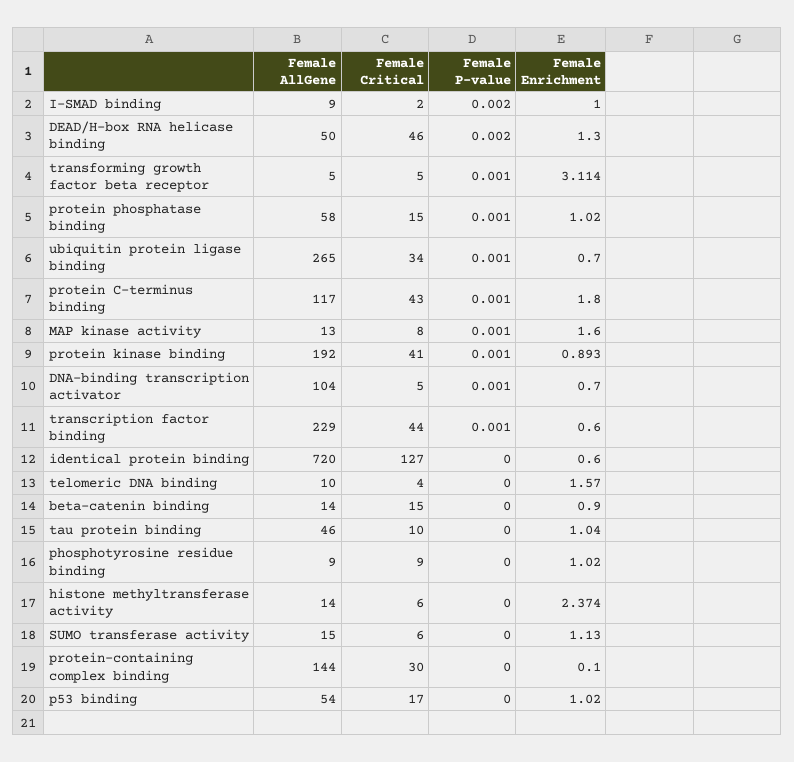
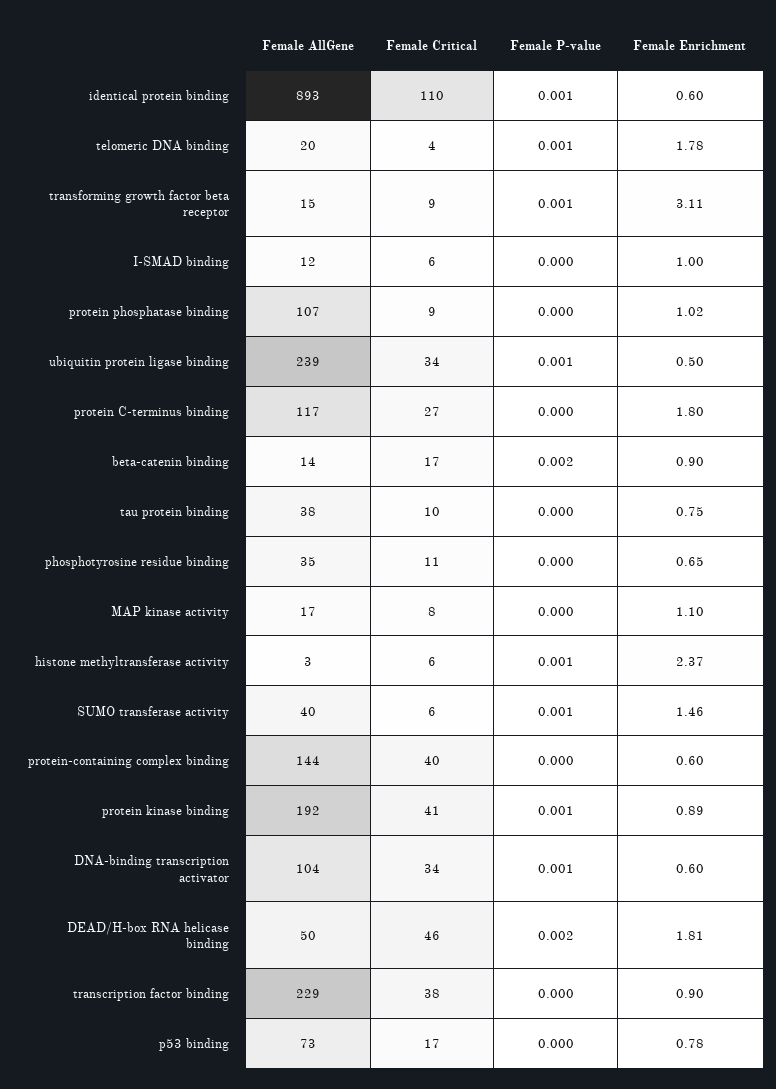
Female AllGene, I-SMAD binding: 9 -> 12
Female Critical, I-SMAD binding: 2 -> 6
Female P-value, I-SMAD binding: 0.002 -> 0
Female Enrichment, DEAD/H-box RNA helicase binding: 1.3 -> 1.81
Female AllGene, transforming growth factor beta receptor: 5 -> 15
Female Critical, transforming growth factor beta receptor: 5 -> 9
Female AllGene, protein phosphatase binding: 58 -> 107
Female Critical, protein phosphatase binding: 15 -> 9
Female P-value, protein phosphatase binding: 0.001 -> 0
Female AllGene, ubiquitin protein ligase binding: 265 -> 239
Female Enrichment, ubiquitin protein ligase binding: 0.7 -> 0.5
Female Critical, protein C-terminus binding: 43 -> 27
Female P-value, protein C-terminus binding: 0.001 -> 0
Female AllGene, MAP kinase activity: 13 -> 17
Female P-value, MAP kinase activity: 0.001 -> 0
Female Enrichment, MAP kinase activity: 1.6 -> 1.1
Female Critical, DNA-binding transcription activator: 5 -> 34
Female Enrichment, DNA-binding transcription activator: 0.7 -> 0.6
Female Critical, transcription factor binding: 44 -> 38
Female P-value, transcription factor binding: 0.001 -> 0
Female Enrichment, transcription factor binding: 0.6 -> 0.9
Female AllGene, identical protein binding: 720 -> 893
Female Critical, identical protein binding: 127 -> 110
Female P-value, identical protein binding: 0 -> 0.001
Female AllGene, telomeric DNA binding: 10 -> 20
Female P-value, telomeric DNA binding: 0 -> 0.001
Female Enrichment, telomeric DNA binding: 1.57 -> 1.78
Female Critical, beta-catenin binding: 15 -> 17
Female P-value, beta-catenin binding: 0 -> 0.002
Female AllGene, tau protein binding: 46 -> 38
Female Enrichment, tau protein binding: 1.04 -> 0.75
Female AllGene, phosphotyrosine residue binding: 9 -> 35
Female Critical, phosphotyrosine residue binding: 9 -> 11
Female Enrichment, phosphotyrosine residue binding: 1.02 -> 0.65
Female AllGene, histone methyltransferase activity: 14 -> 3
Female P-value, histone methyltransferase activity: 0 -> 0.001
Female AllGene, SUMO transferase activity: 15 -> 40
Female P-value, SUMO transferase activity: 0 -> 0.001
Female Enrichment, SUMO transferase activity: 1.13 -> 1.46
Female Critical, protein-containing complex binding: 30 -> 40
Female Enrichment, protein-containing complex binding: 0.1 -> 0.6
Female AllGene, p53 binding: 54 -> 73
Female Enrichment, p53 binding: 1.02 -> 0.78

